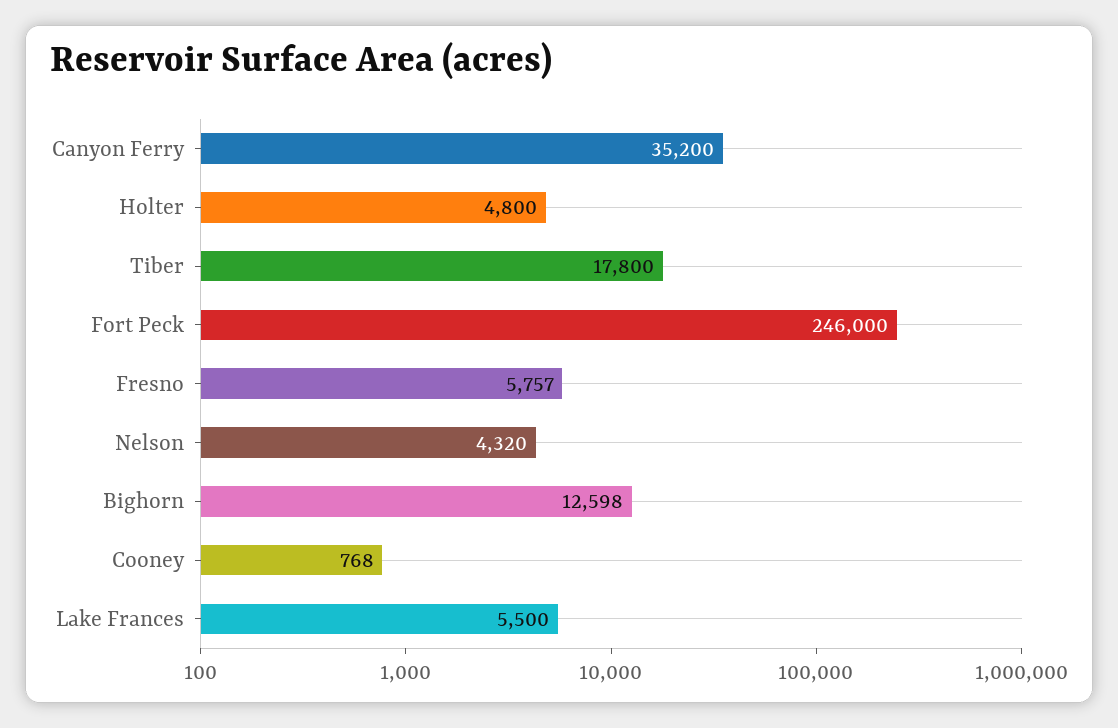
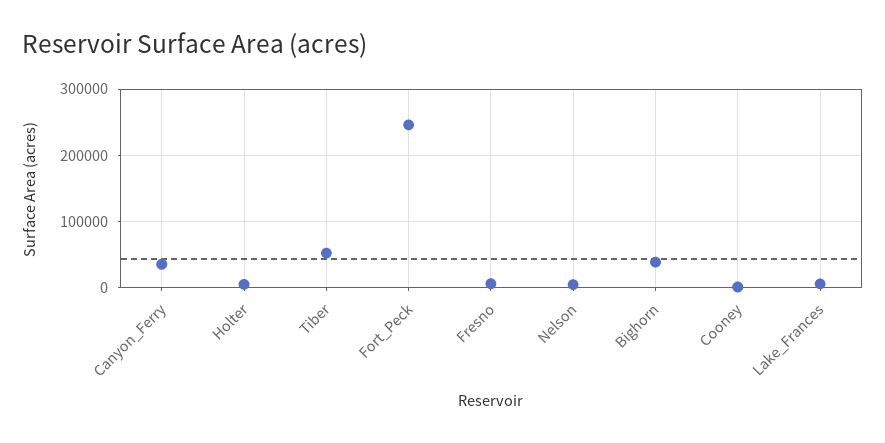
Tiber: 17800 -> 50000
Bighorn: 12598 -> 40000

